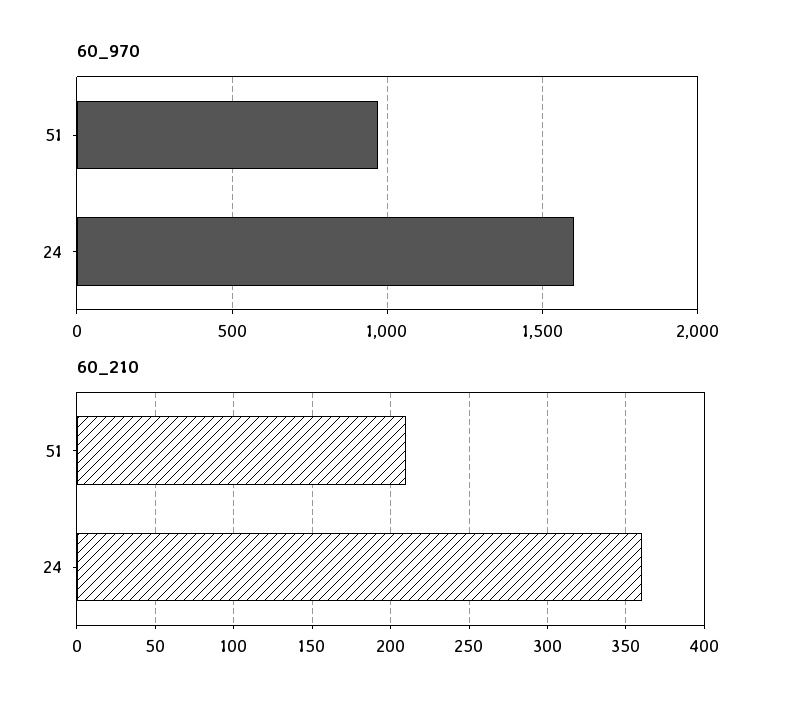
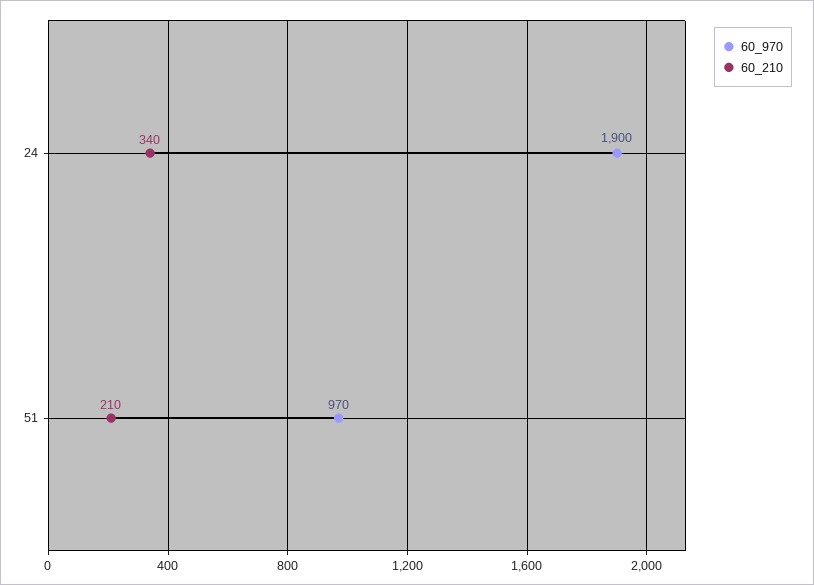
60_970, 24: 1600 -> 1900
60_210, 24: 360 -> 340

